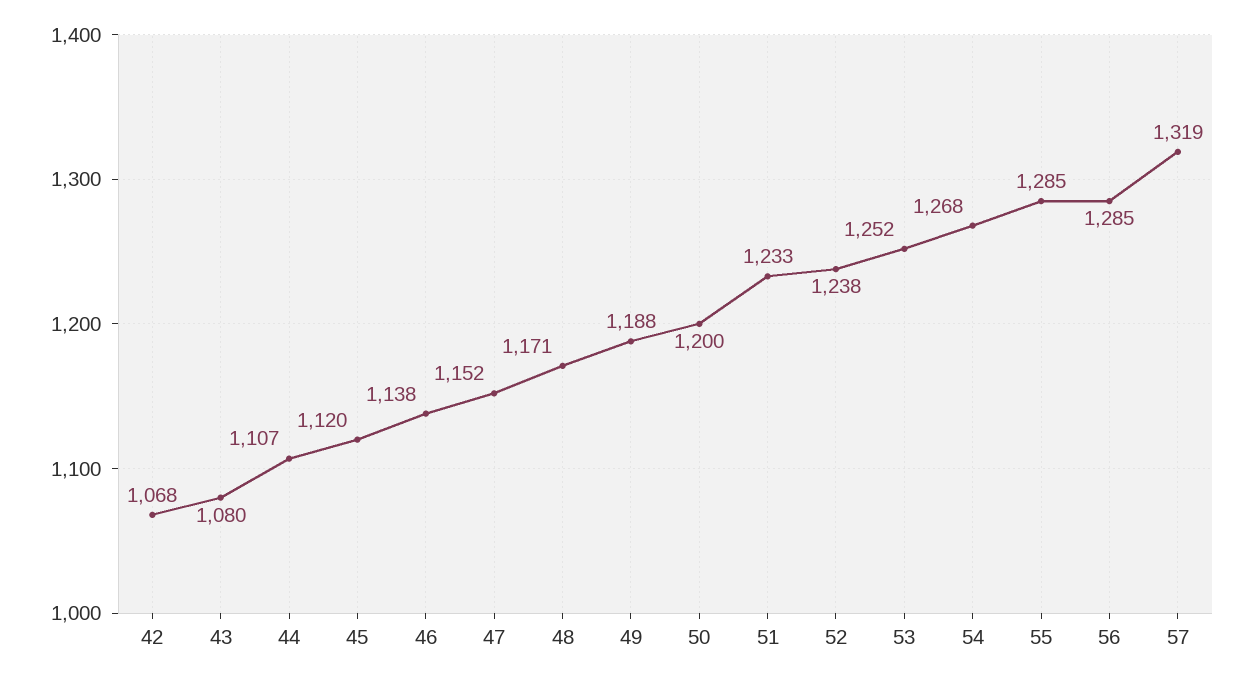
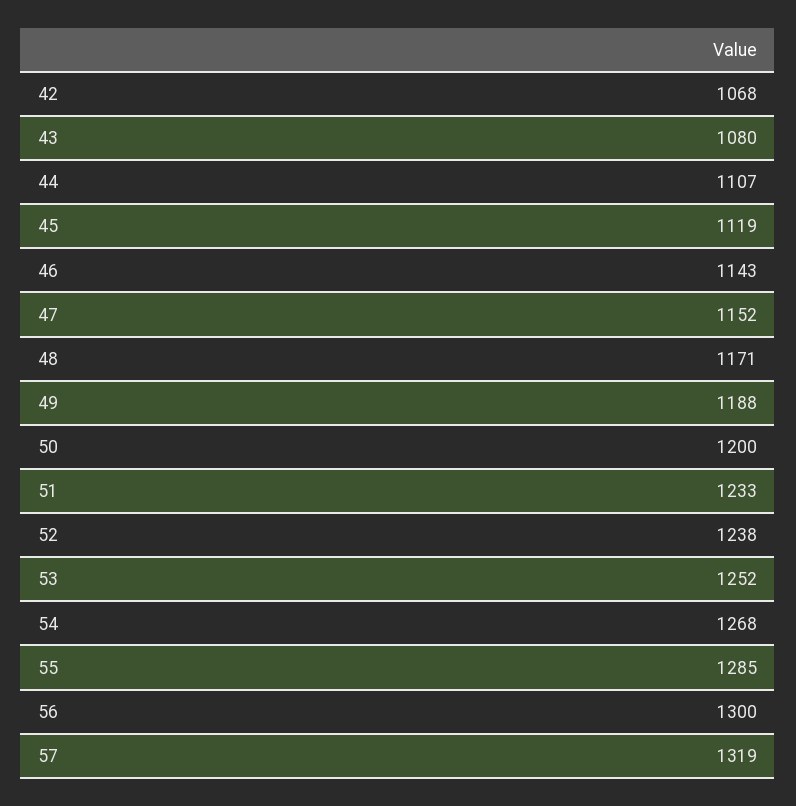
45: 1120 -> 1119
46: 1138 -> 1143
56: 1285 -> 1300

